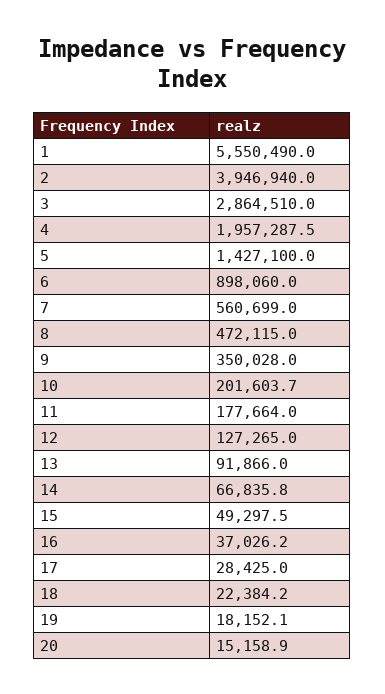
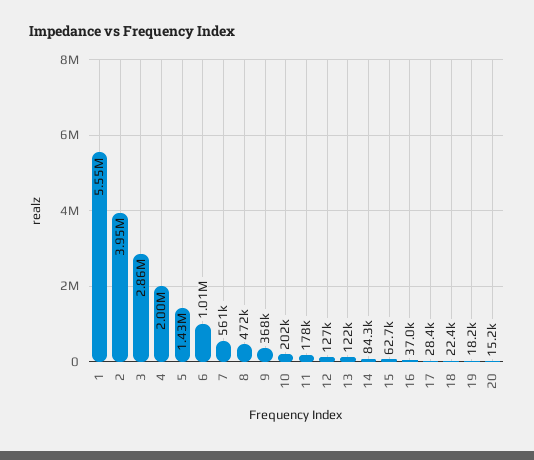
4: 1957287.5 -> 2000000
6: 898060 -> 1010000
9: 350028 -> 368000
13: 91866 -> 122000
14: 66835.8 -> 84300
15: 49297.5 -> 62700

